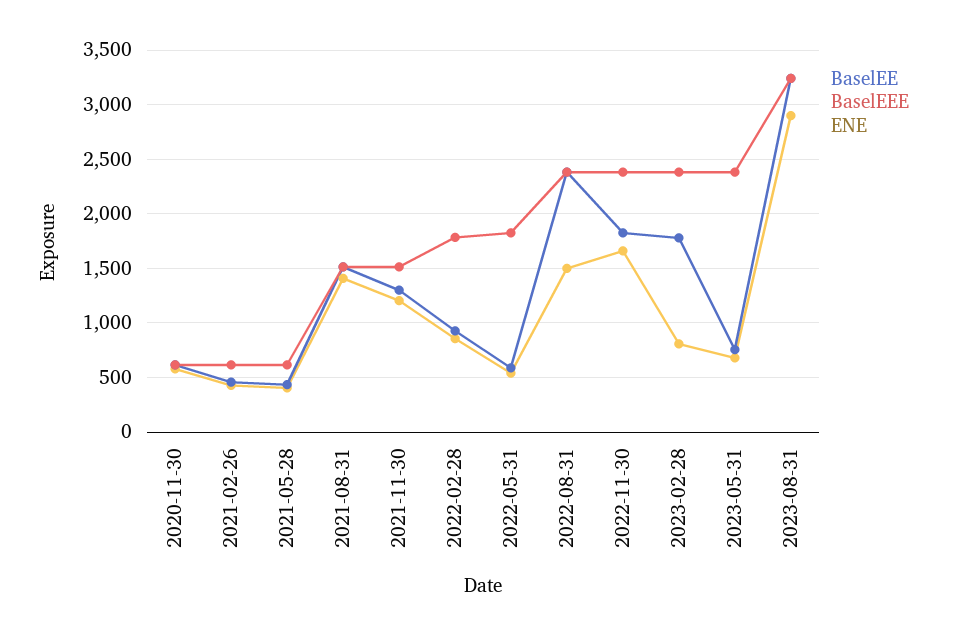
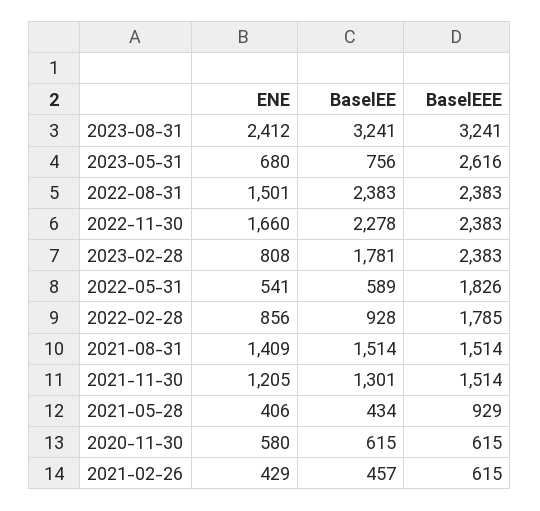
BaselEEE, 2021-05-28: 600 -> 929
BaselEE, 2022-11-30: 1800 -> 2278
BaselEEE, 2023-05-31: 2400 -> 2616
ENE, 2023-08-31: 2900 -> 2412

